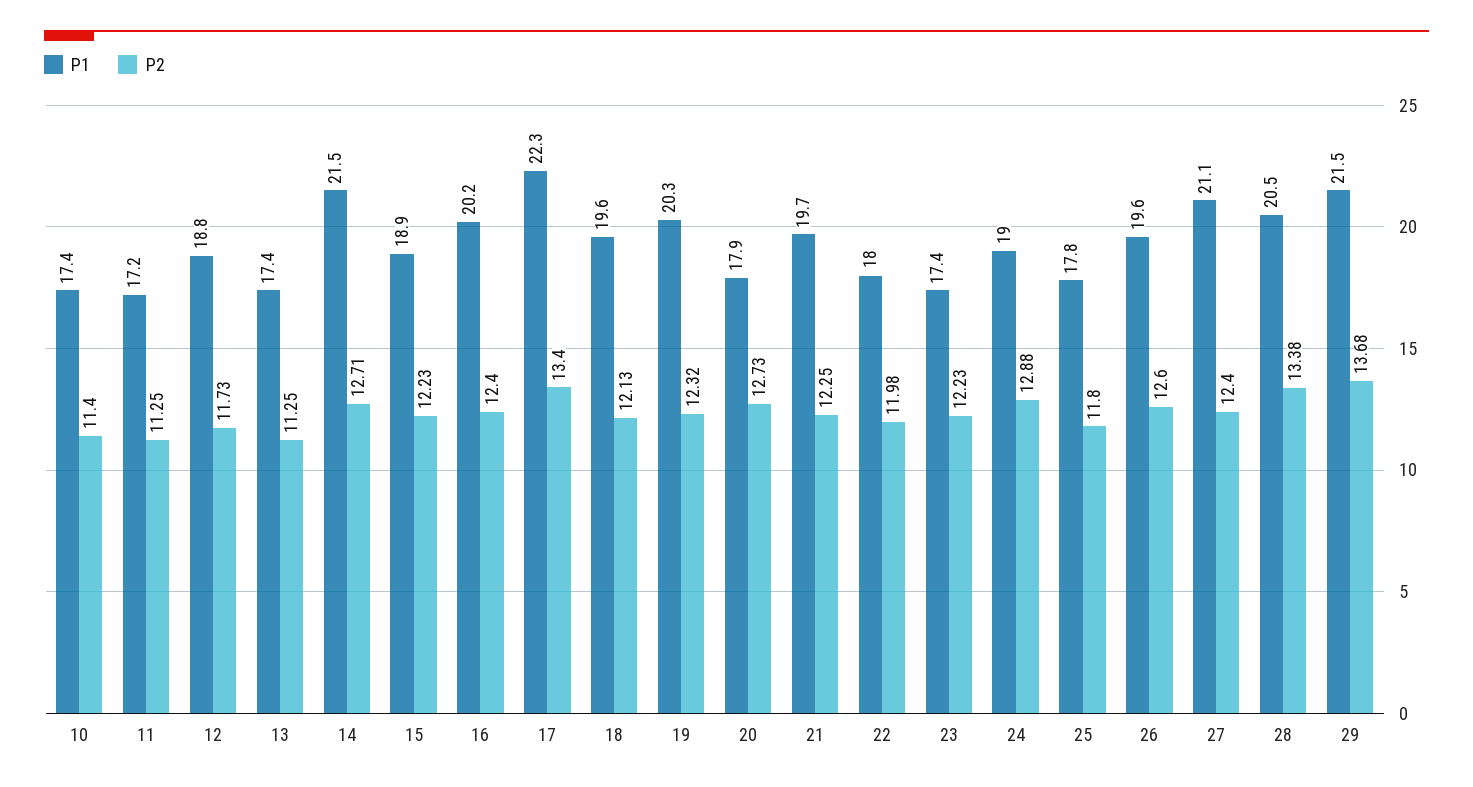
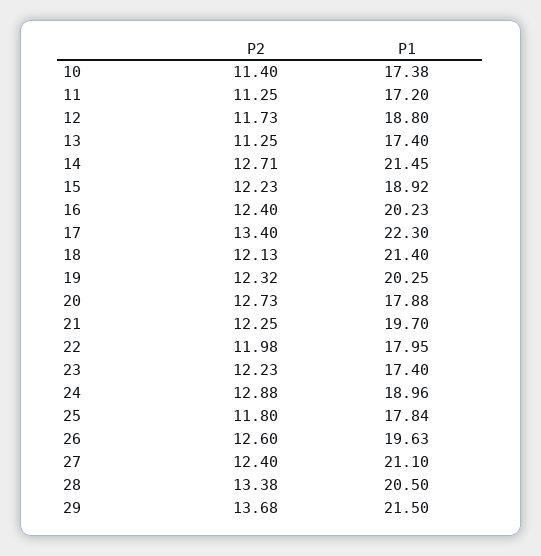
P1, 18: 19.6 -> 21.4

